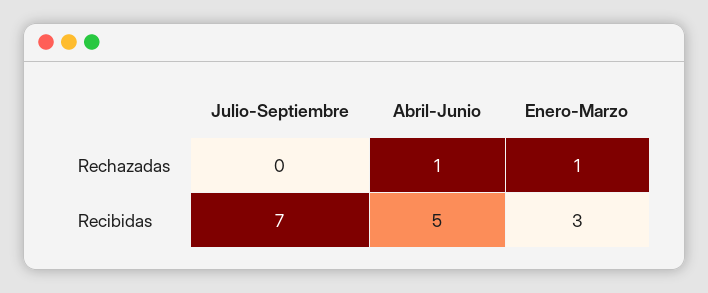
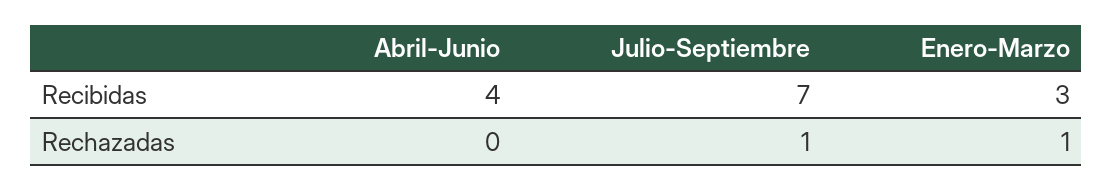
Julio-Septiembre, Rechazadas: 0 -> 1
Abril-Junio, Rechazadas: 1 -> 0
Abril-Junio, Recibidas: 5 -> 4

